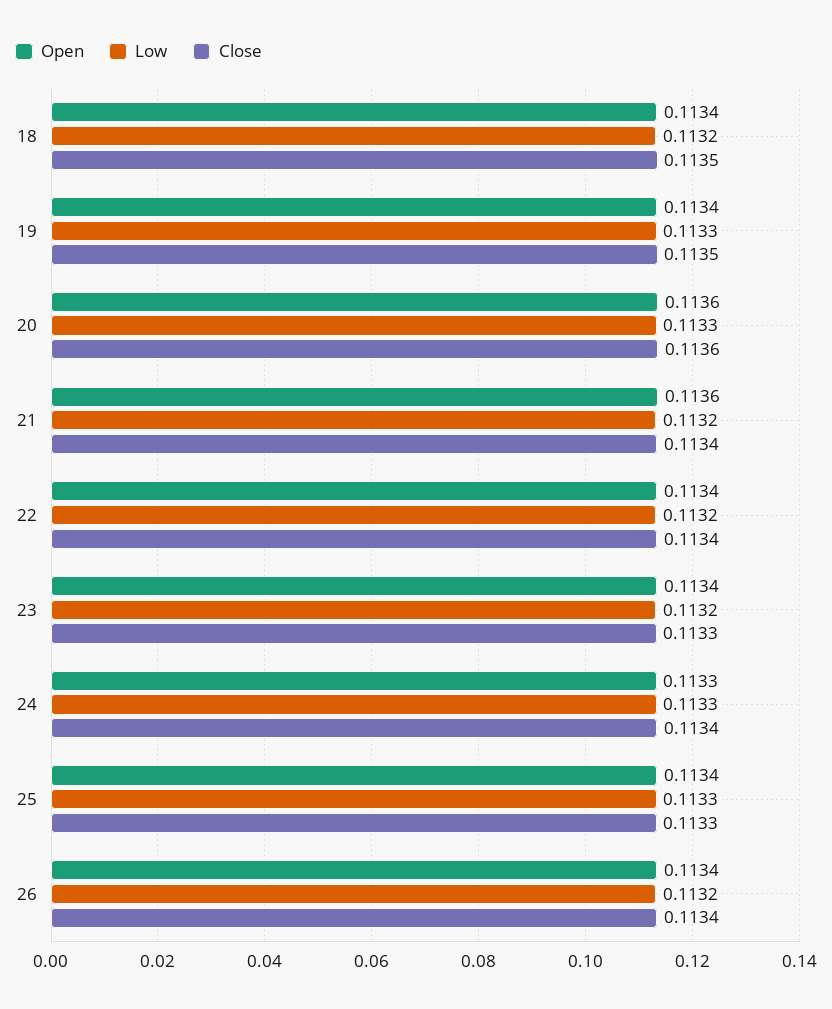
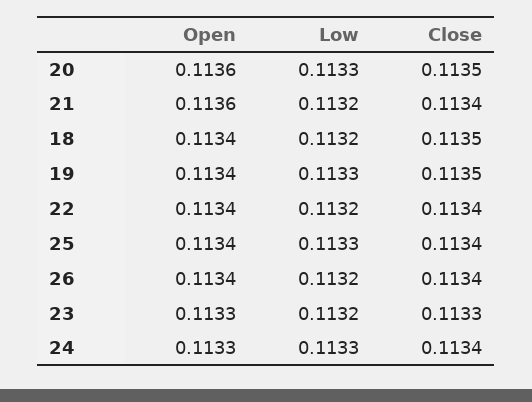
Close, 20: 0.1136 -> 0.1135
Open, 23: 0.1134 -> 0.1133
Close, 25: 0.1133 -> 0.1134

